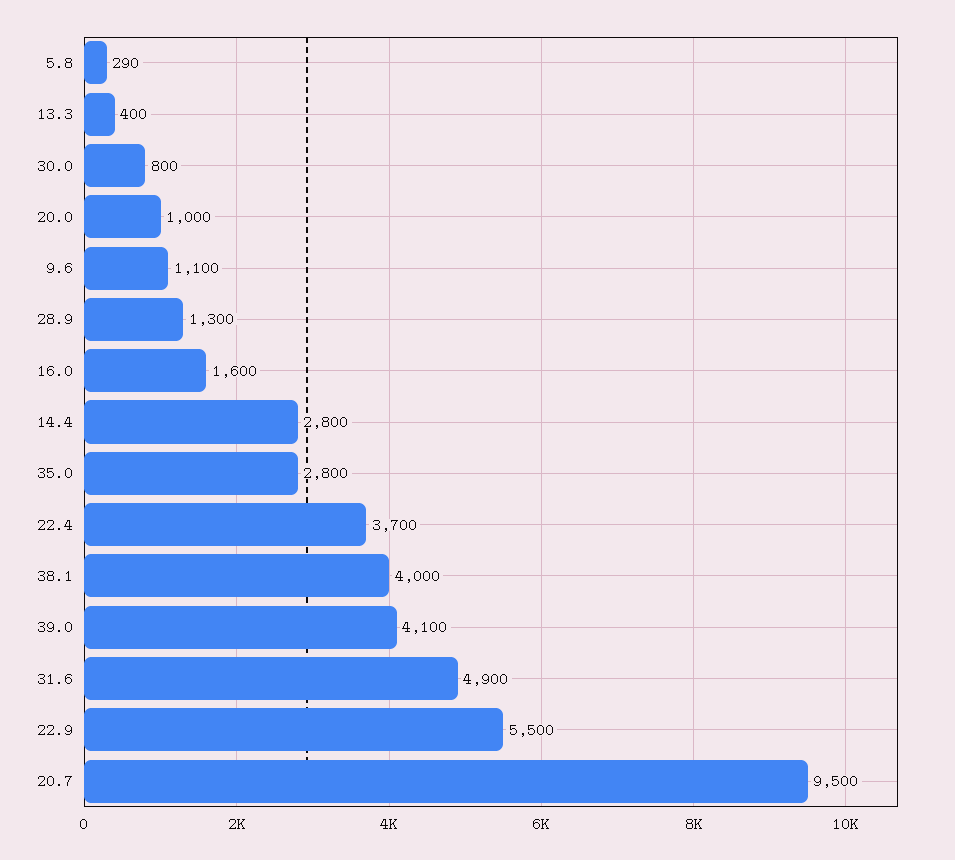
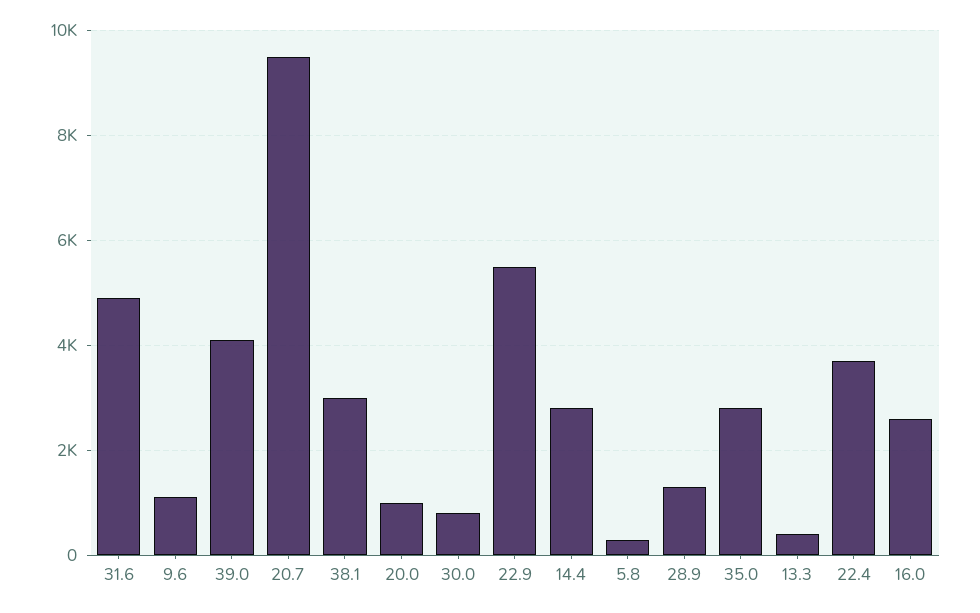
16.0: 1600 -> 2600
38.1: 4000 -> 3000

